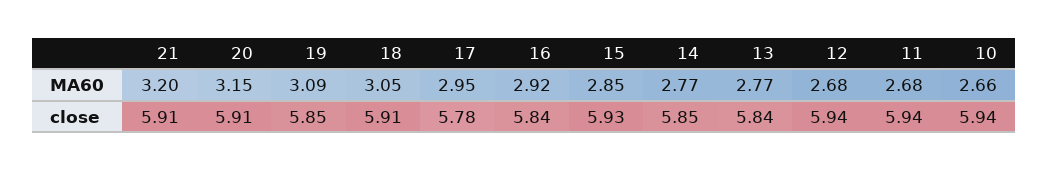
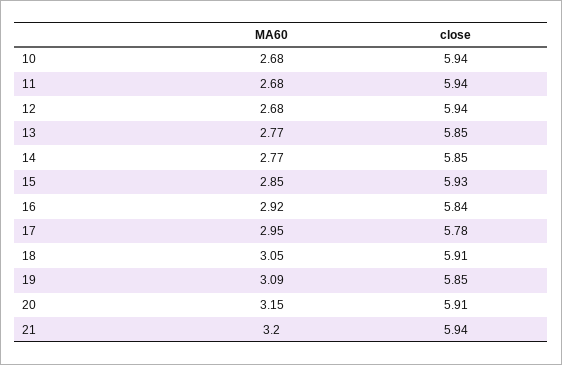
10, MA60: 2.66 -> 2.68
21, close: 5.91 -> 5.94
13, close: 5.84 -> 5.85

